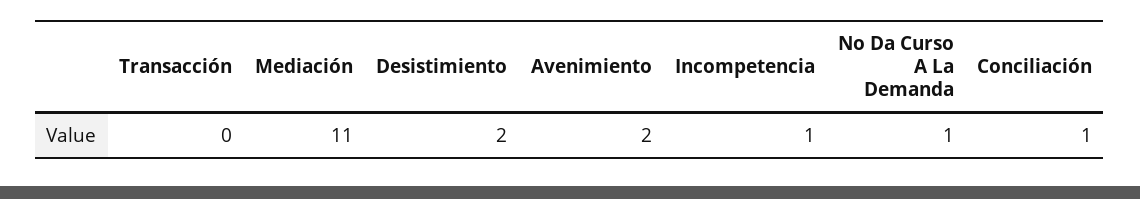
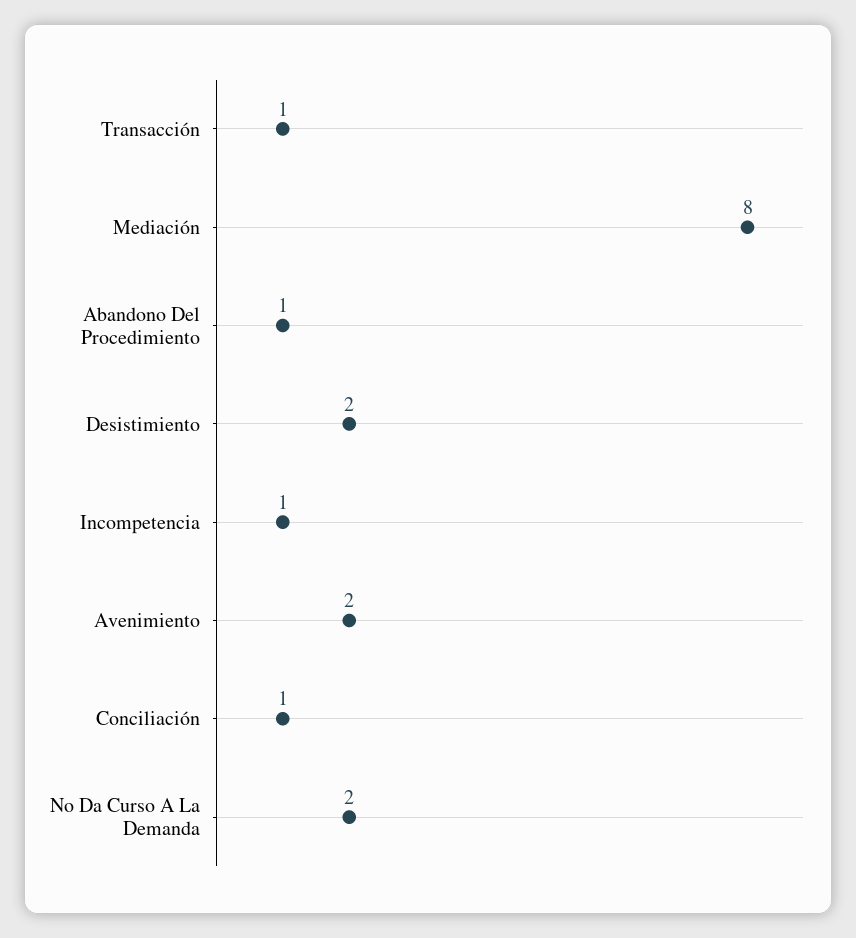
Transacción: 0 -> 1
Mediación: 11 -> 8
No Da Curso A La Demanda: 1 -> 2
Abandono Del Procedimiento: none -> 1

